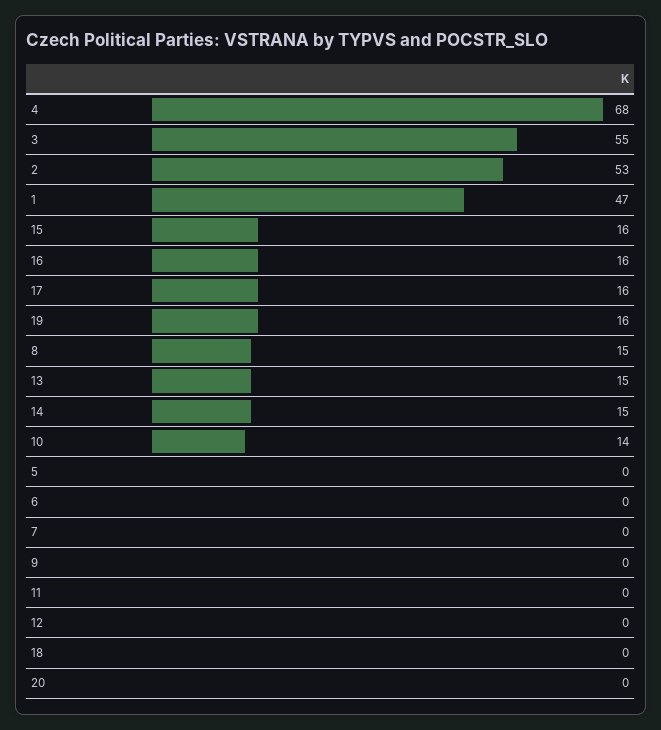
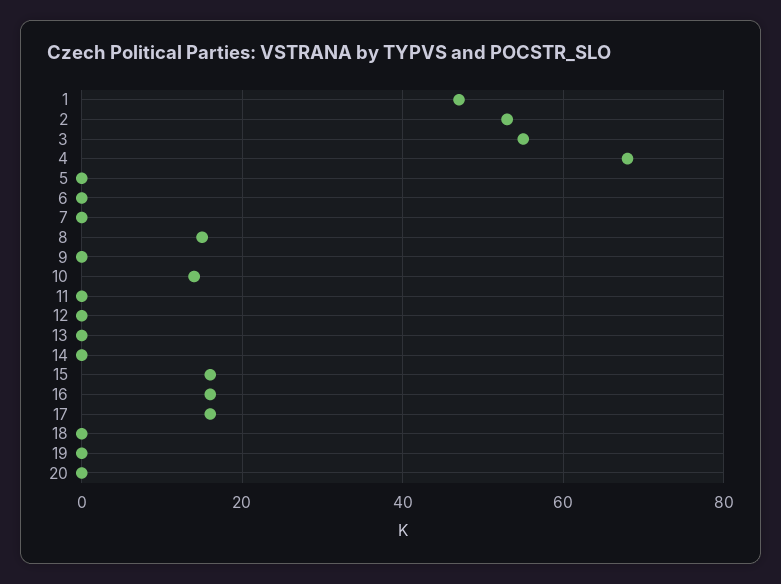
19: 16 -> 0
13: 15 -> 0
14: 15 -> 0

